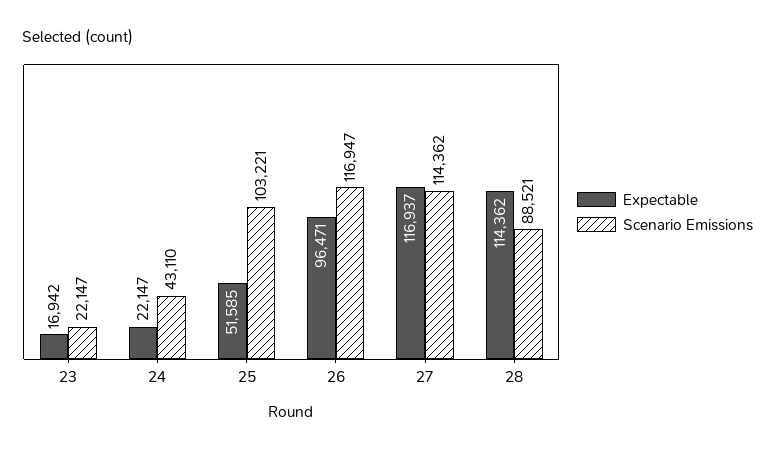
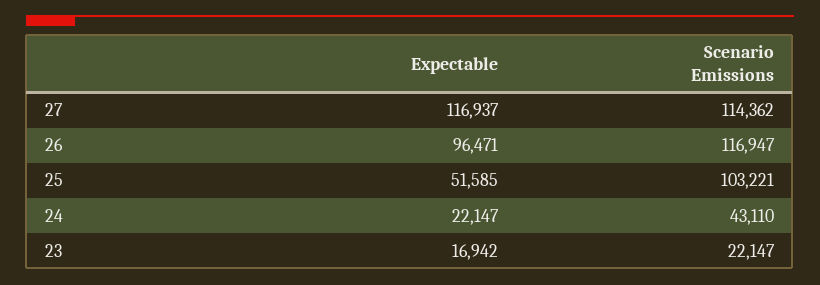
Expectable, 28: 114362 -> none
Scenario Emissions, 28: 88521 -> none

